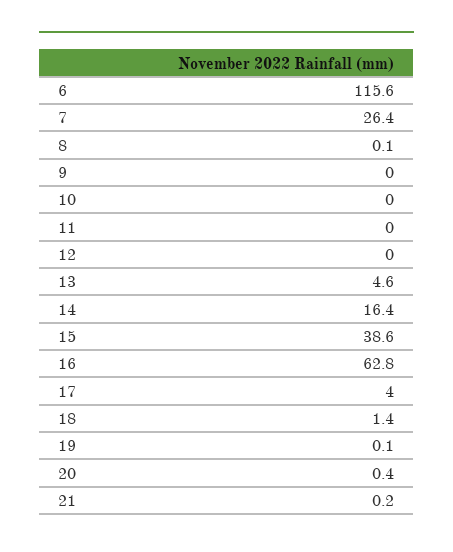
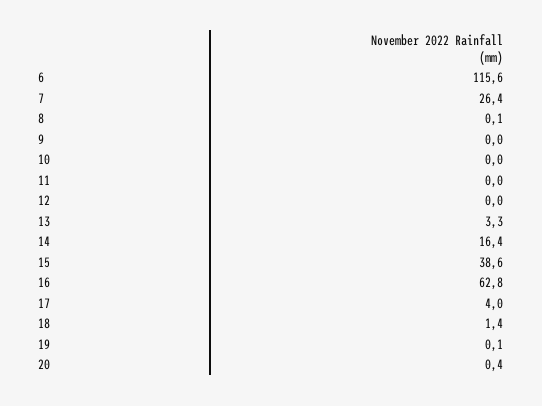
13: 4.6 -> 3.3
21: 0.2 -> none

